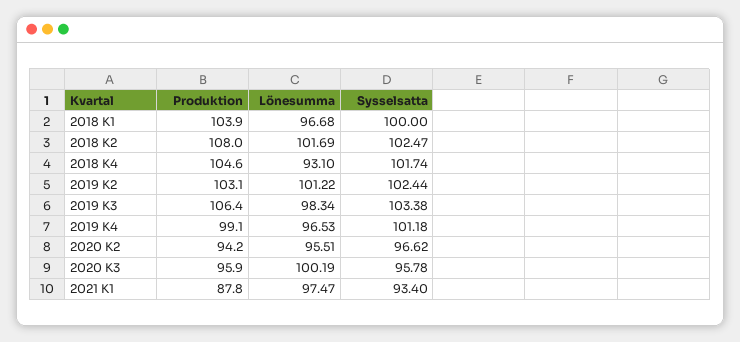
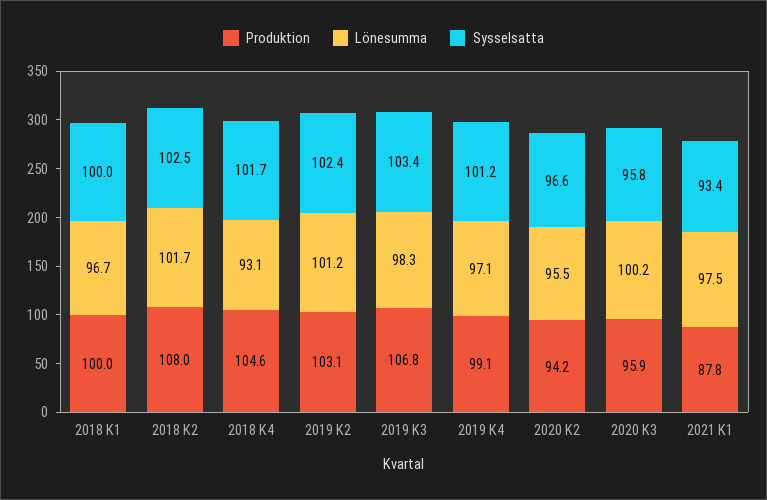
Produktion, 2018 K1: 103.9 -> 100
Produktion, 2019 K3: 106.4 -> 106.8
Lönesumma, 2019 K4: 96.53 -> 97.1

